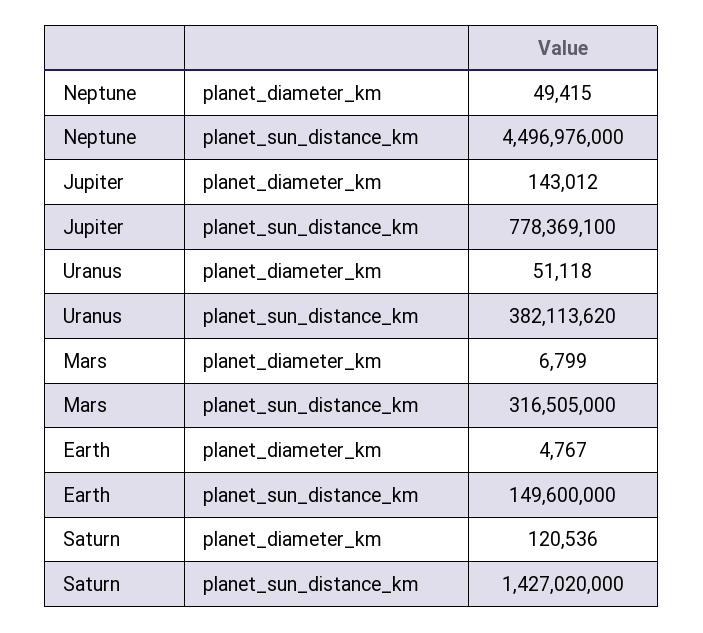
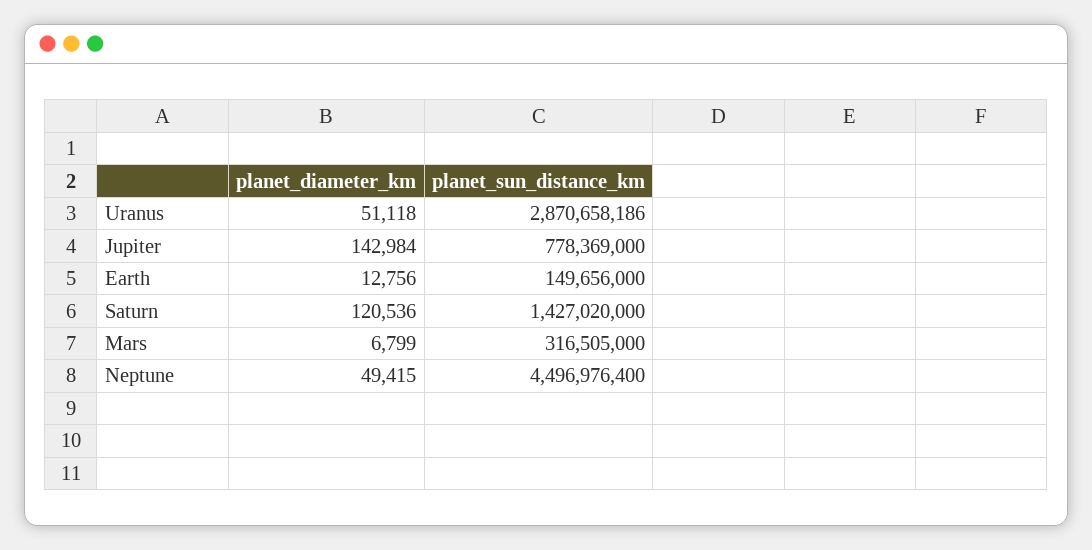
Neptune, planet_sun_distance_km: 4496976000 -> 4496976400
Jupiter, planet_diameter_km: 143012 -> 142984
Jupiter, planet_sun_distance_km: 778369100 -> 778369000
Uranus, planet_sun_distance_km: 382113620 -> 2870658186
Earth, planet_diameter_km: 4767 -> 12756
Earth, planet_sun_distance_km: 149600000 -> 149656000

